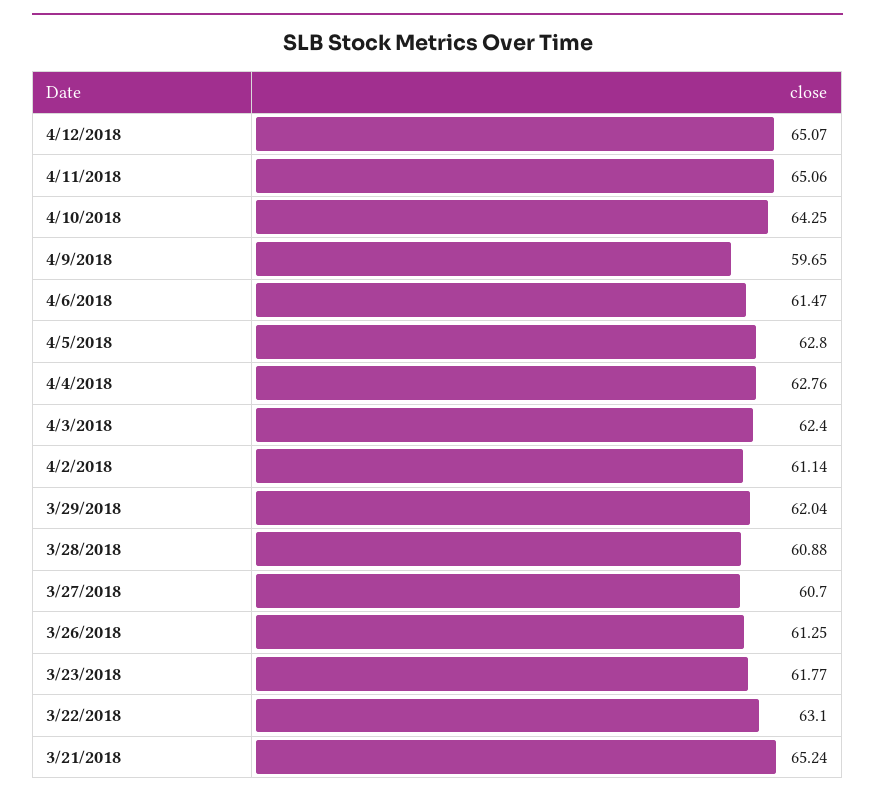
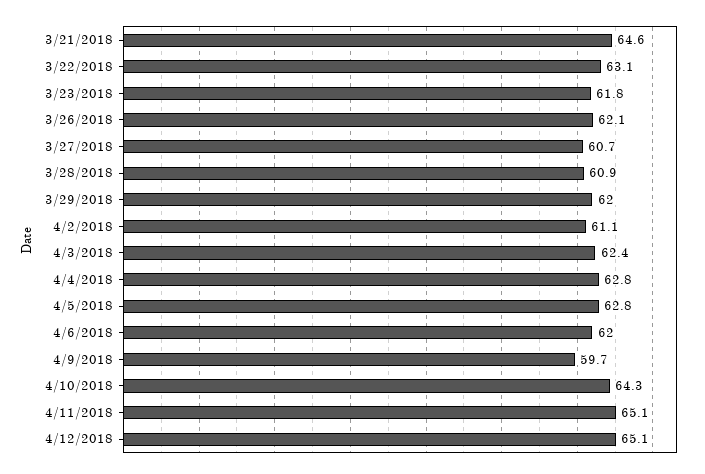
4/6/2018: 61.47 -> 62
3/26/2018: 61.25 -> 62.1
3/21/2018: 65.24 -> 64.6

